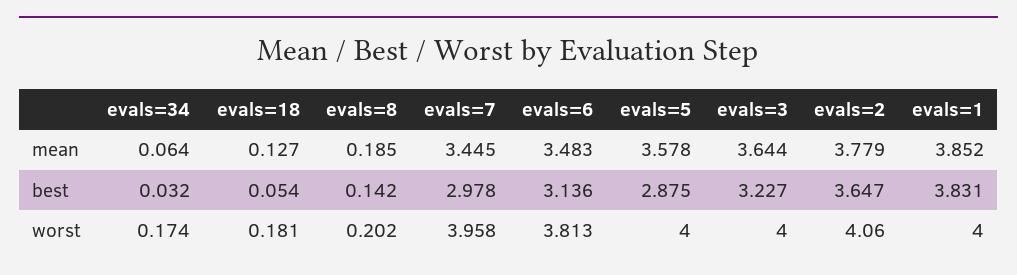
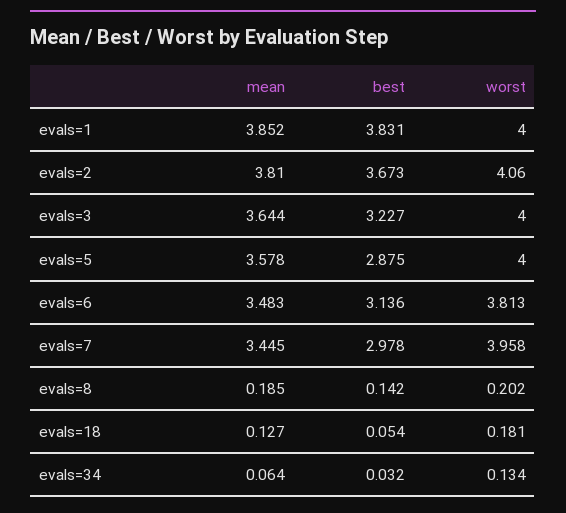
evals=2, mean: 3.779 -> 3.81
evals=2, best: 3.647 -> 3.673
evals=34, worst: 0.174 -> 0.134

